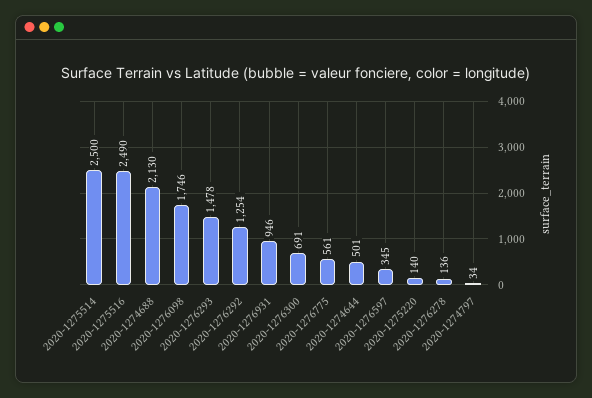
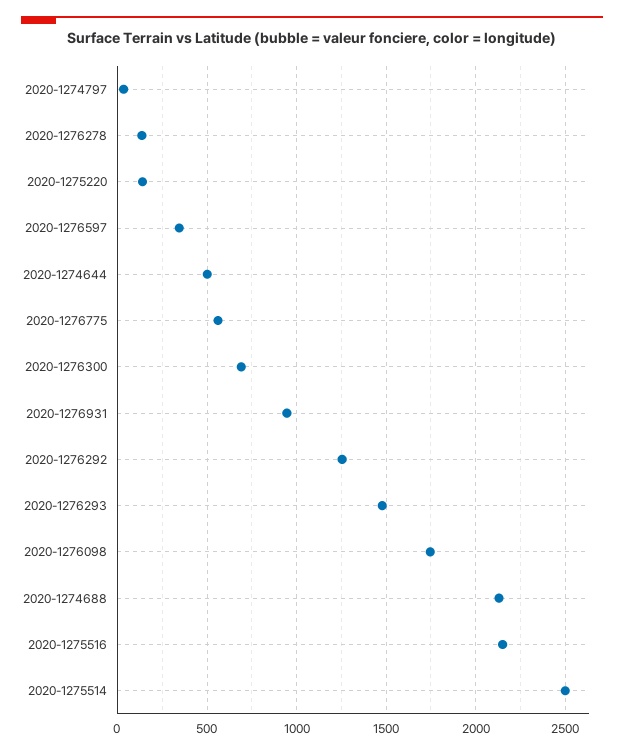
2020-1275516: 2490 -> 2150

